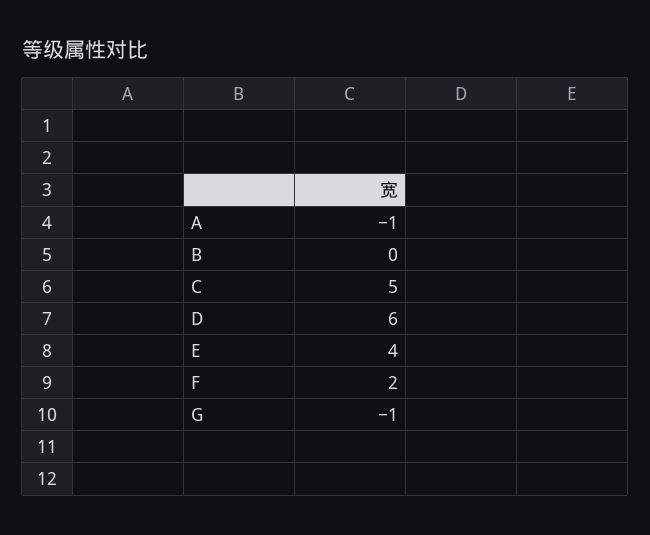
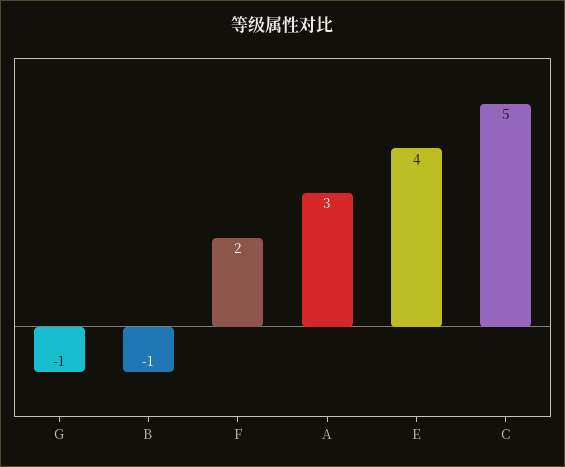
A: -1 -> 3
B: 0 -> -1
D: 6 -> none

